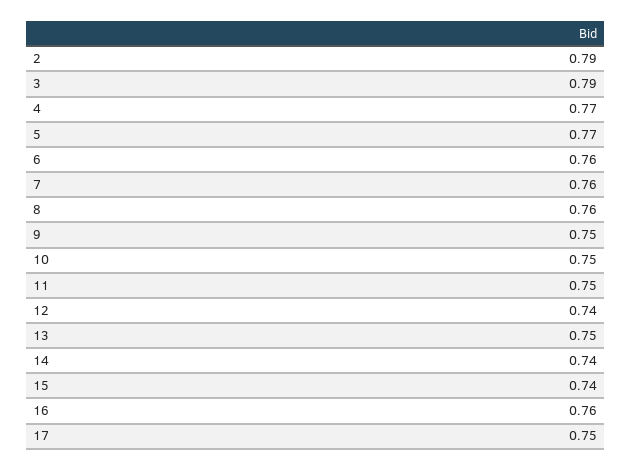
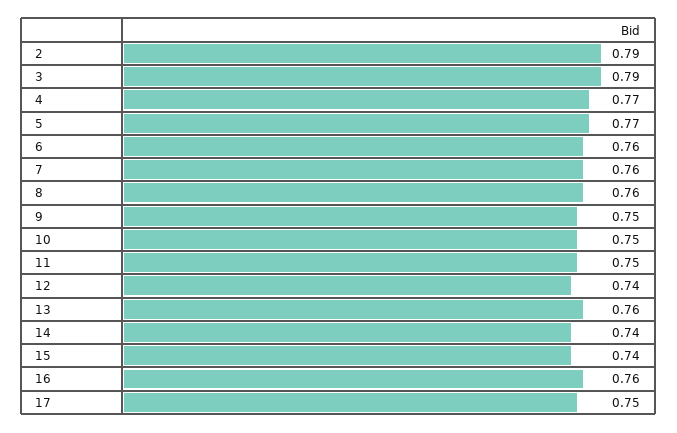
13: 0.75 -> 0.76

